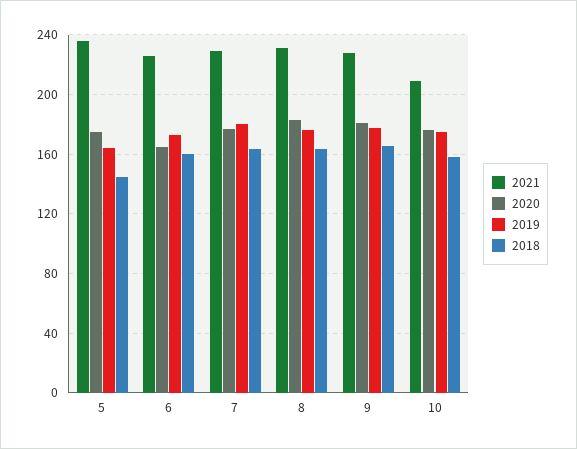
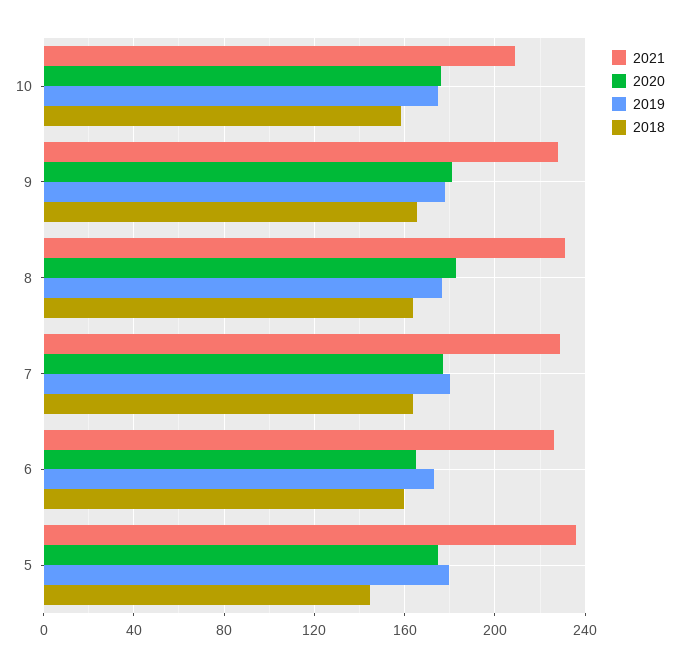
2019, 5: 165 -> 180

